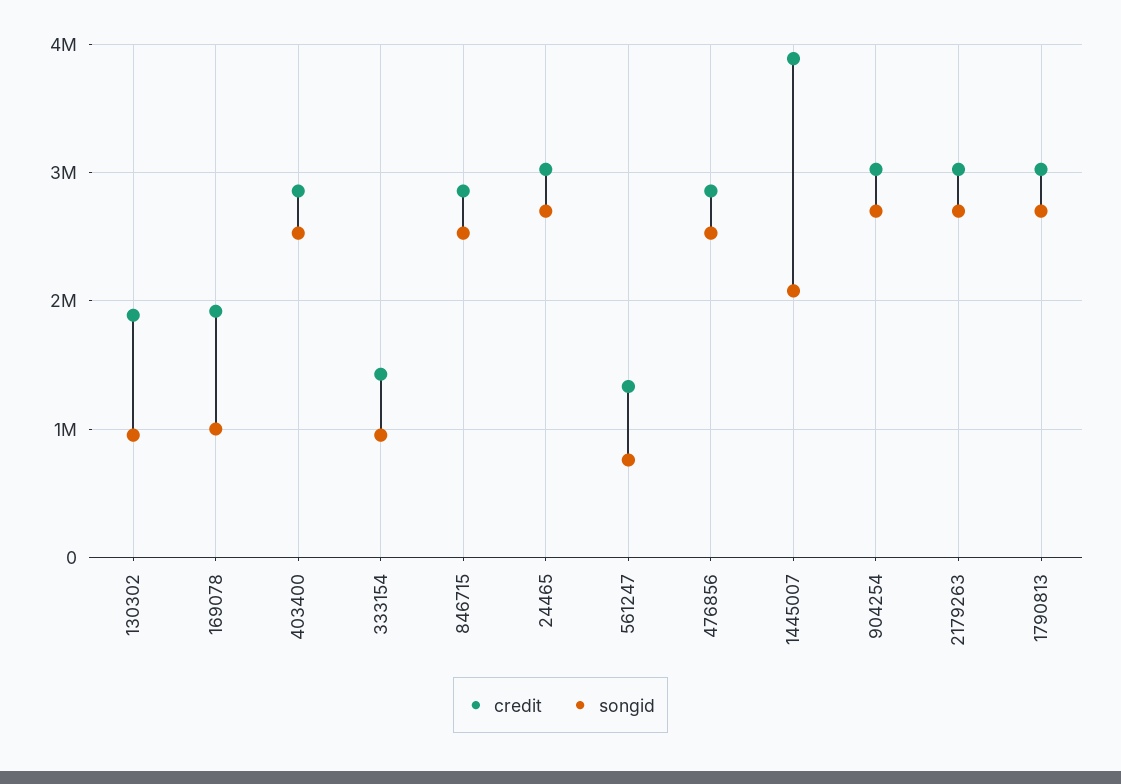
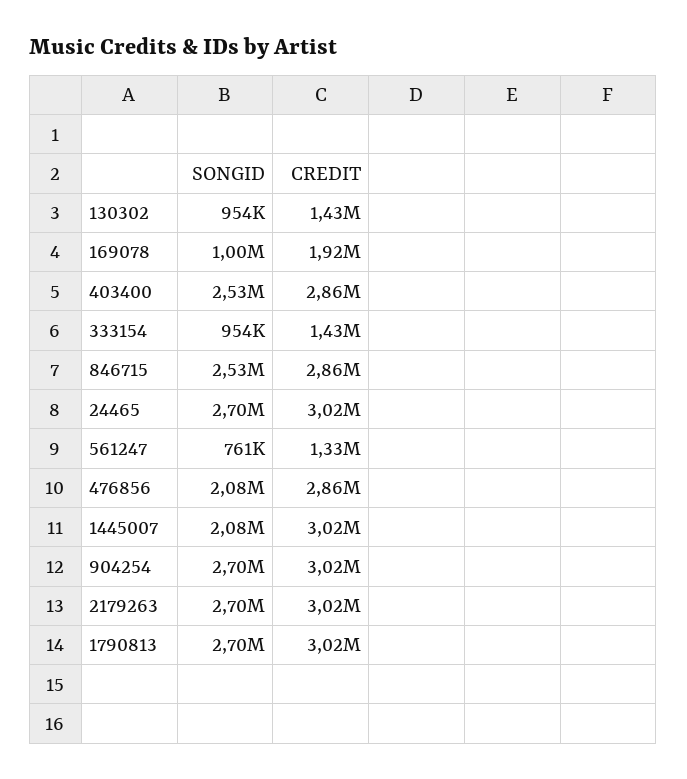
credit, 130302: 1900000 -> 1430000
songid, 476856: 2500000 -> 2080000
credit, 1445007: 3900000 -> 3020000

